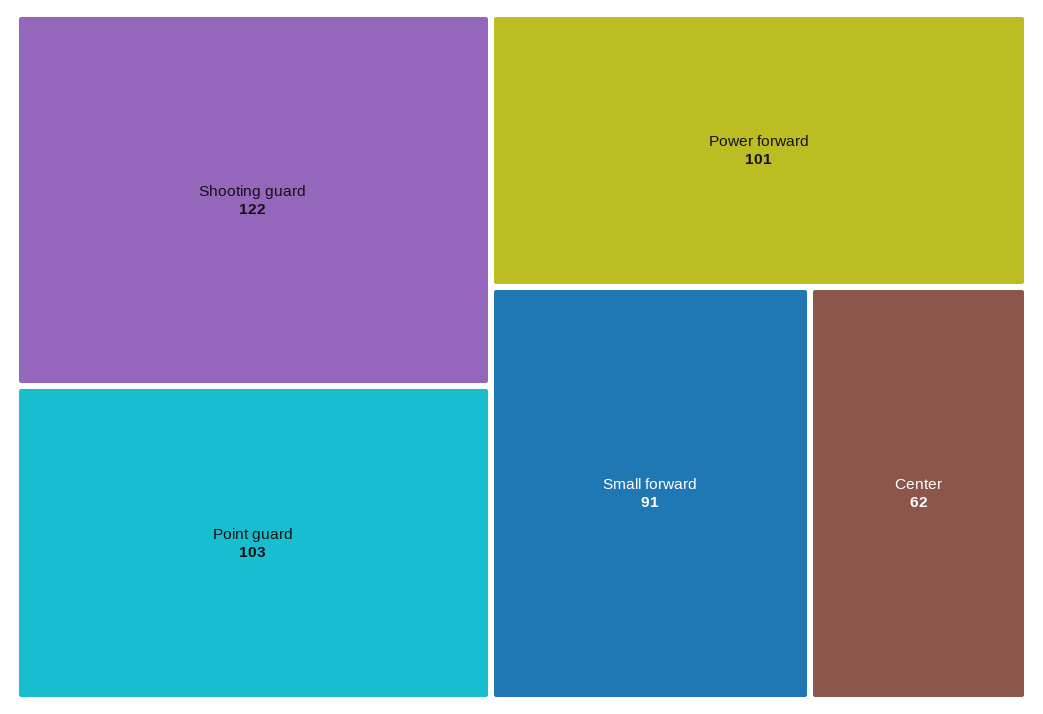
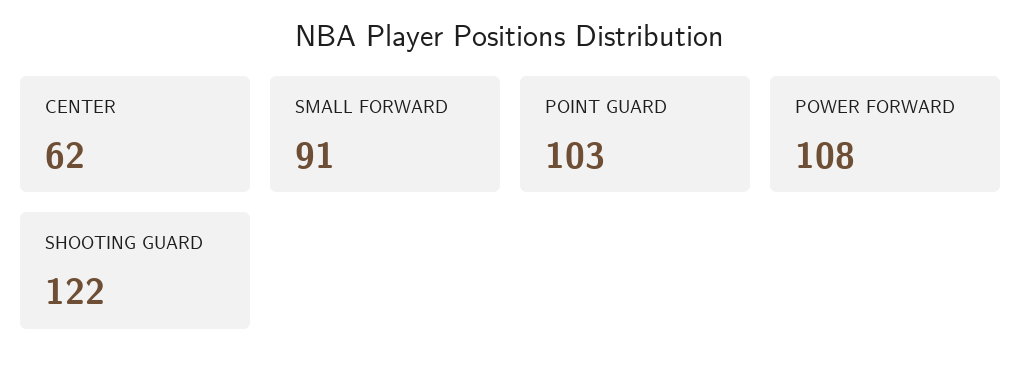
Power forward: 101 -> 108

